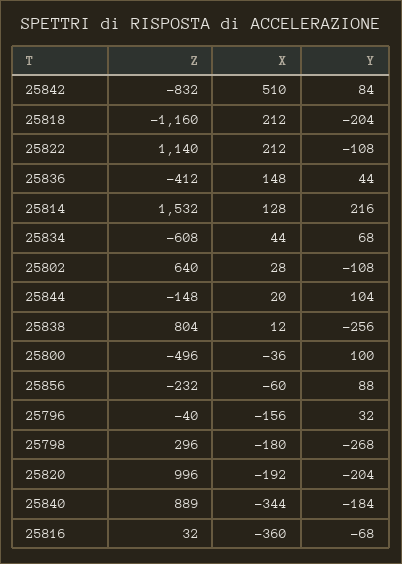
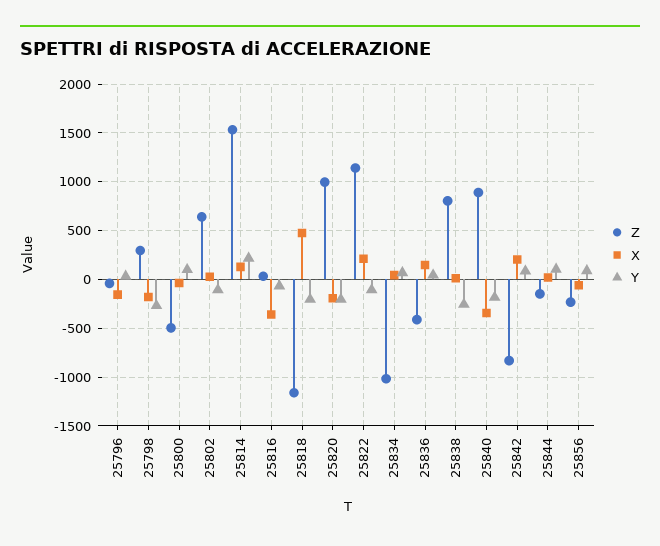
X, 25842: 510 -> 200
X, 25818: 212 -> 500
Z, 25834: -608 -> -1000

